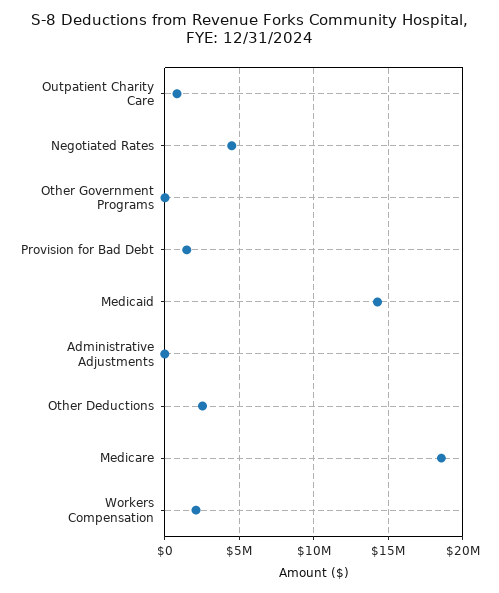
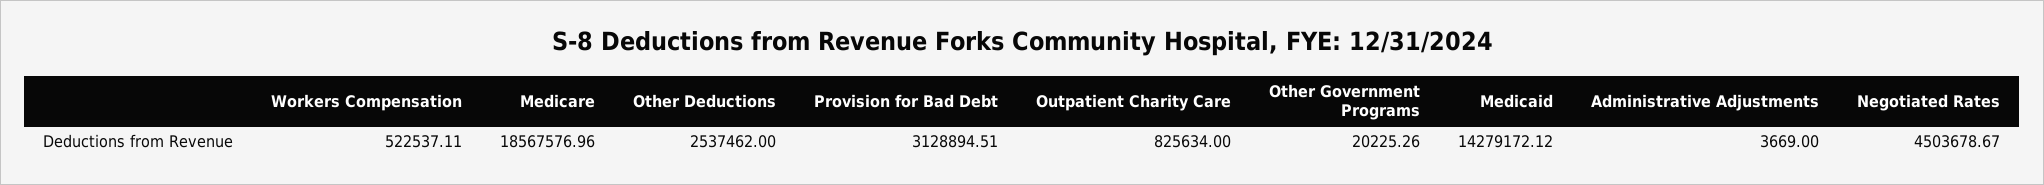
Provision for Bad Debt: 1500000 -> 3128894.51
Workers Compensation: 2000000 -> 522537.11

